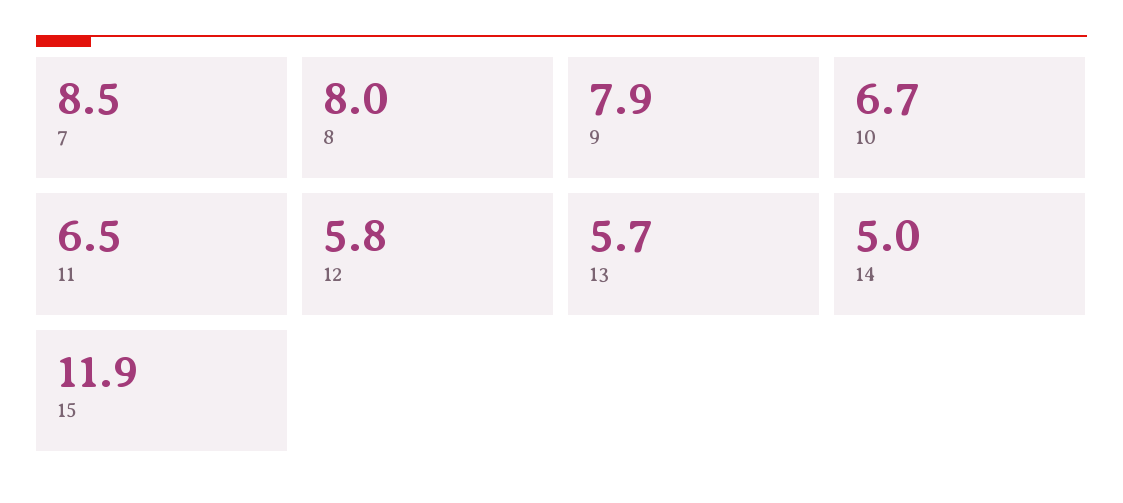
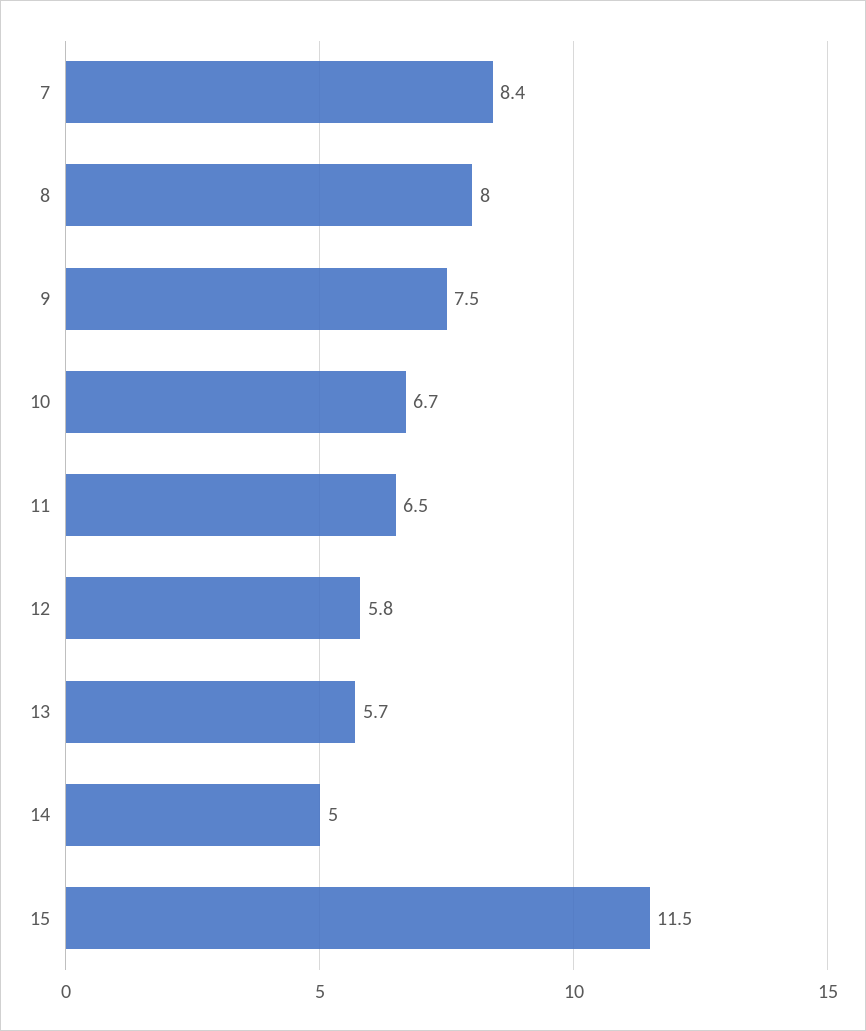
7: 8.5 -> 8.4
9: 7.9 -> 7.5
15: 11.9 -> 11.5

